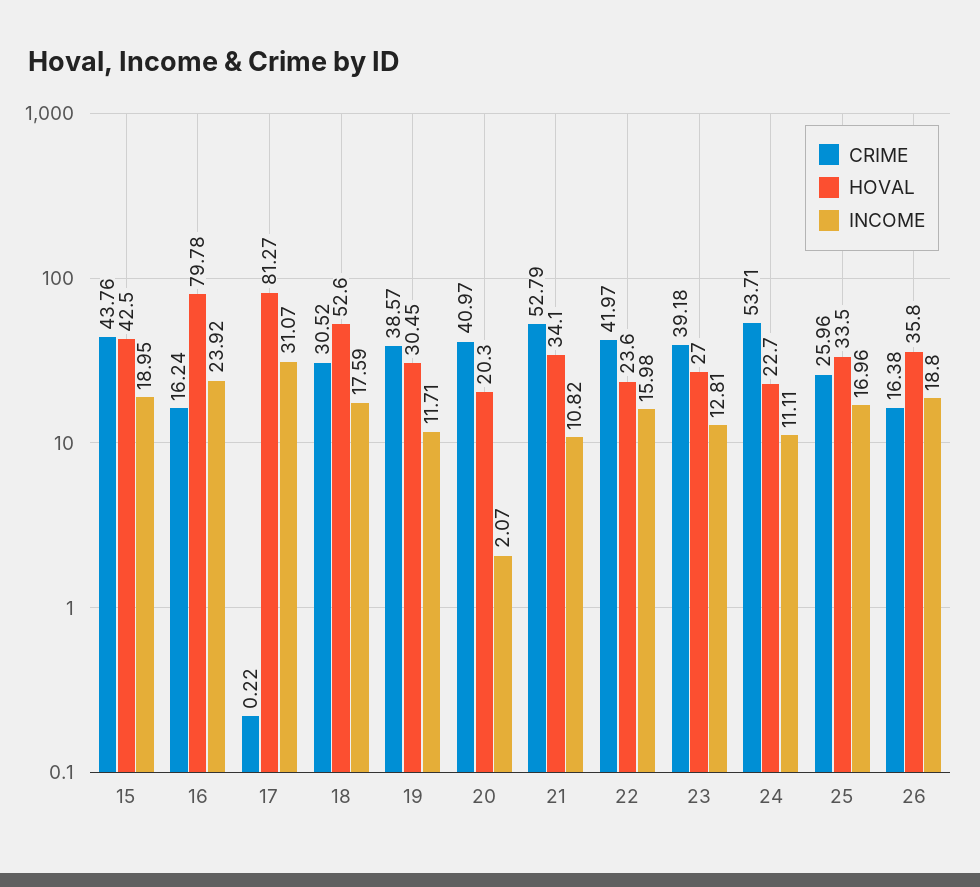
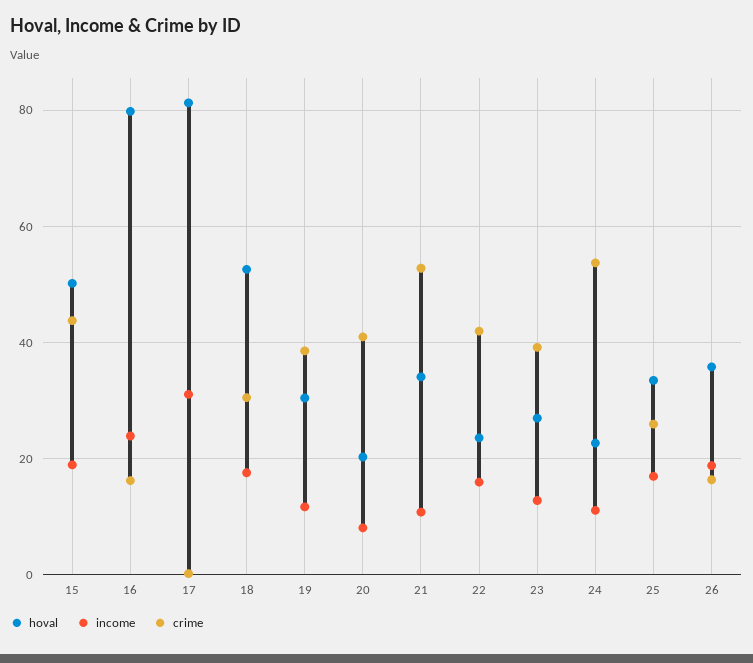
HOVAL, 15: 42.5 -> 50
INCOME, 20: 2.07 -> 8

